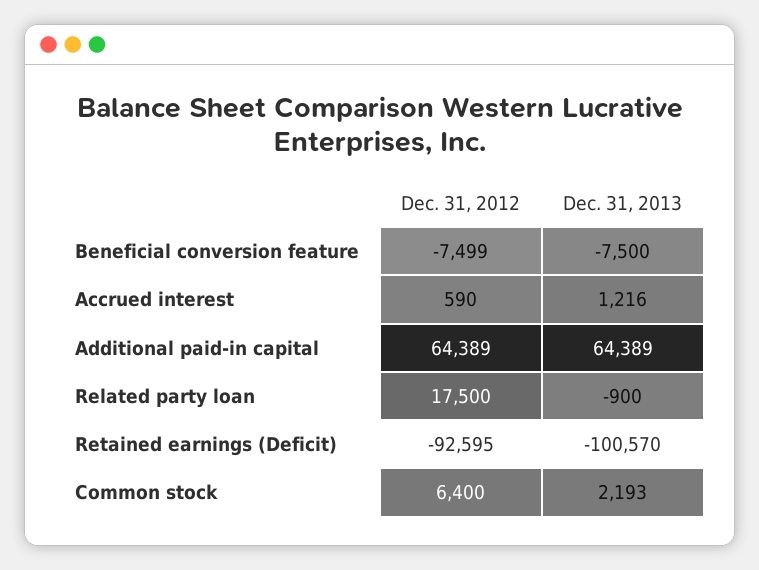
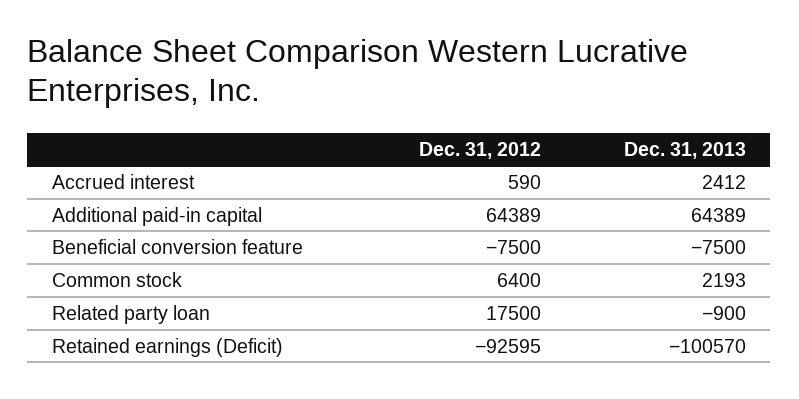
Dec. 31, 2012, Beneficial conversion feature: -7499 -> -7500
Dec. 31, 2013, Accrued interest: 1216 -> 2412

